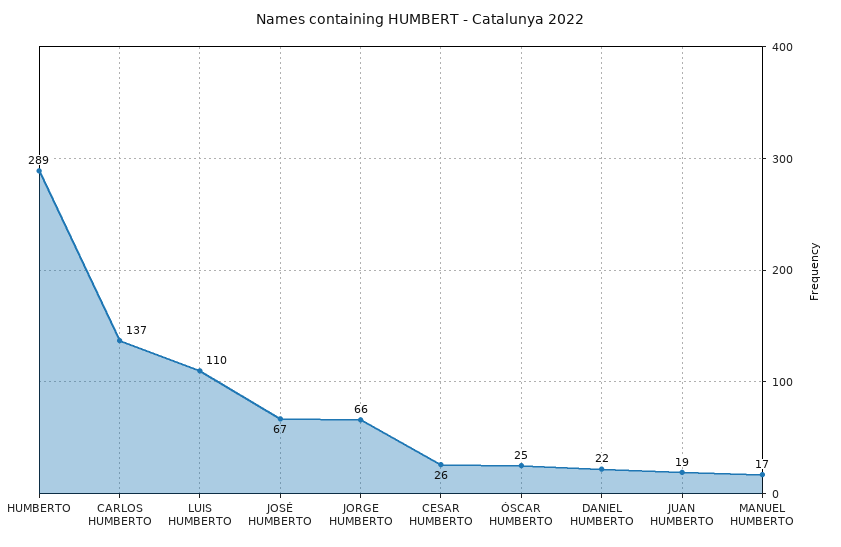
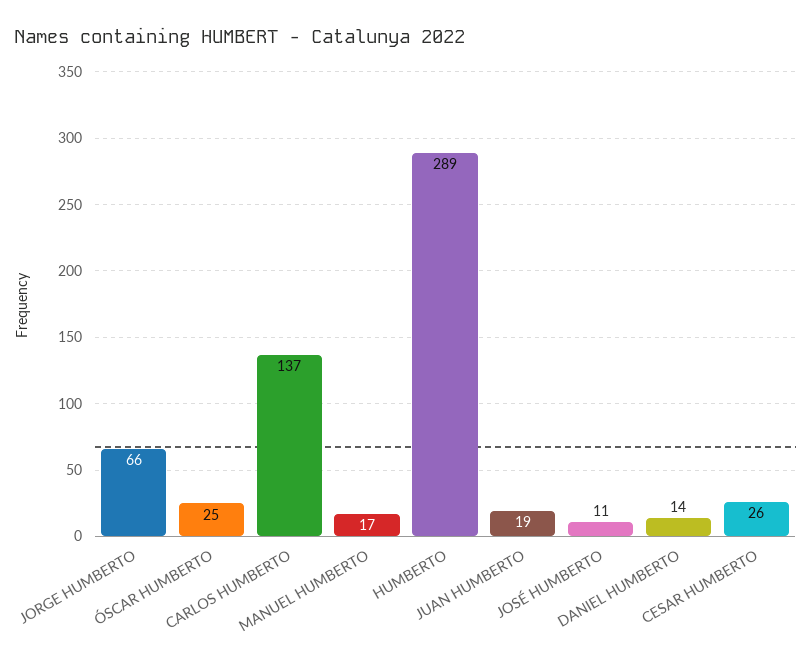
LUIS HUMBERTO: 110 -> none
JOSÉ HUMBERTO: 67 -> 11
DANIEL HUMBERTO: 22 -> 14

